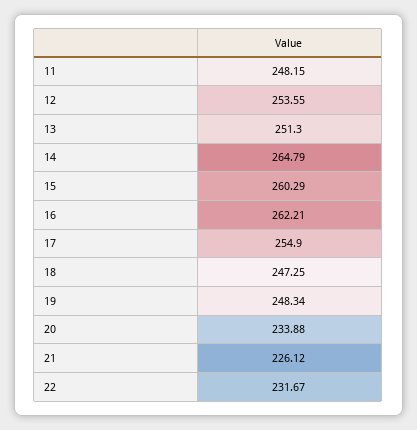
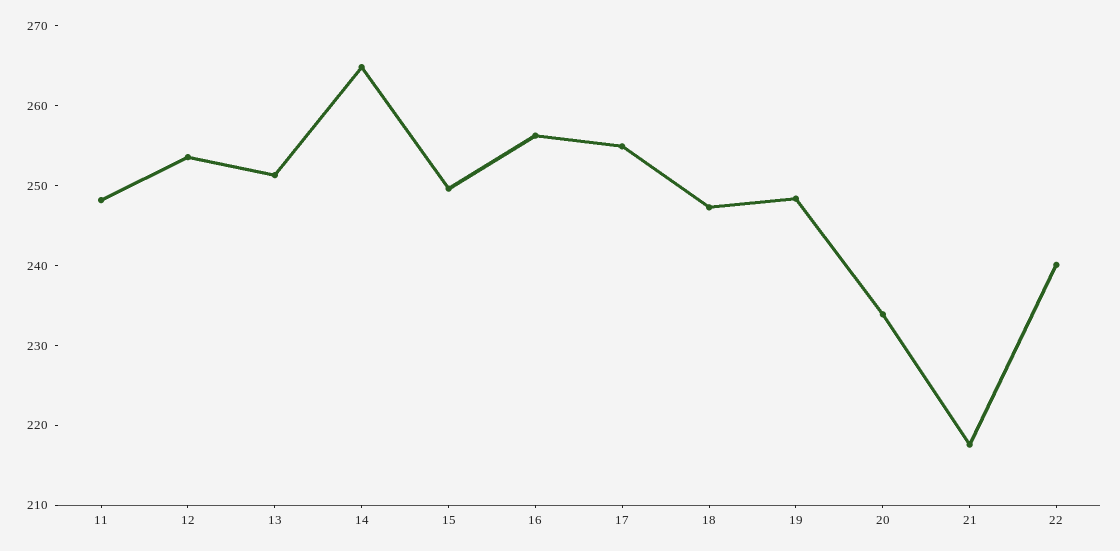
15: 260.29 -> 250
16: 262.21 -> 256
21: 226.12 -> 218
22: 231.67 -> 240

